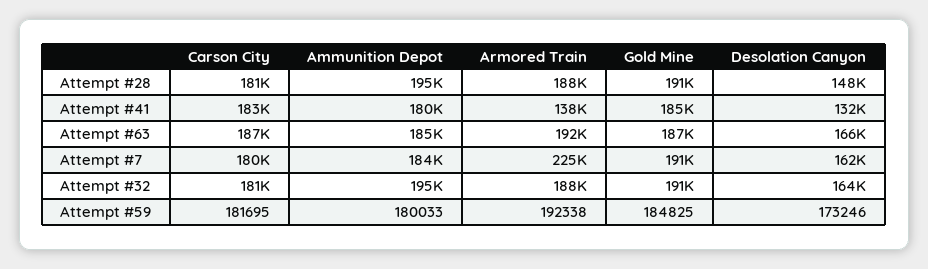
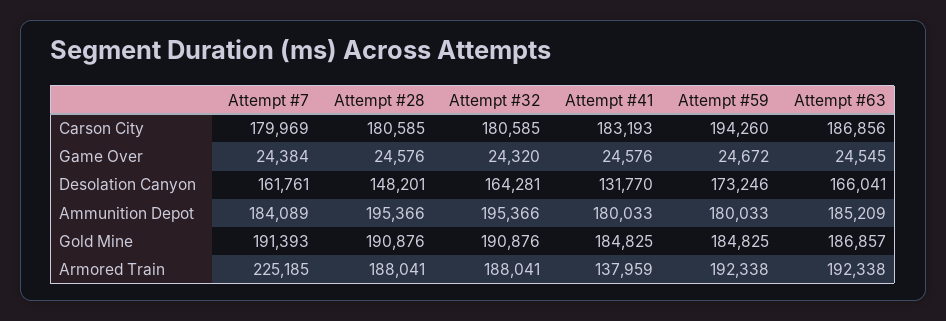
Carson City, Attempt #59: 181695 -> 194260
Game Over, Attempt #7: none -> 24384
Game Over, Attempt #28: none -> 24576
Game Over, Attempt #32: none -> 24320
Game Over, Attempt #41: none -> 24576
Game Over, Attempt #59: none -> 24672
Game Over, Attempt #63: none -> 24545

